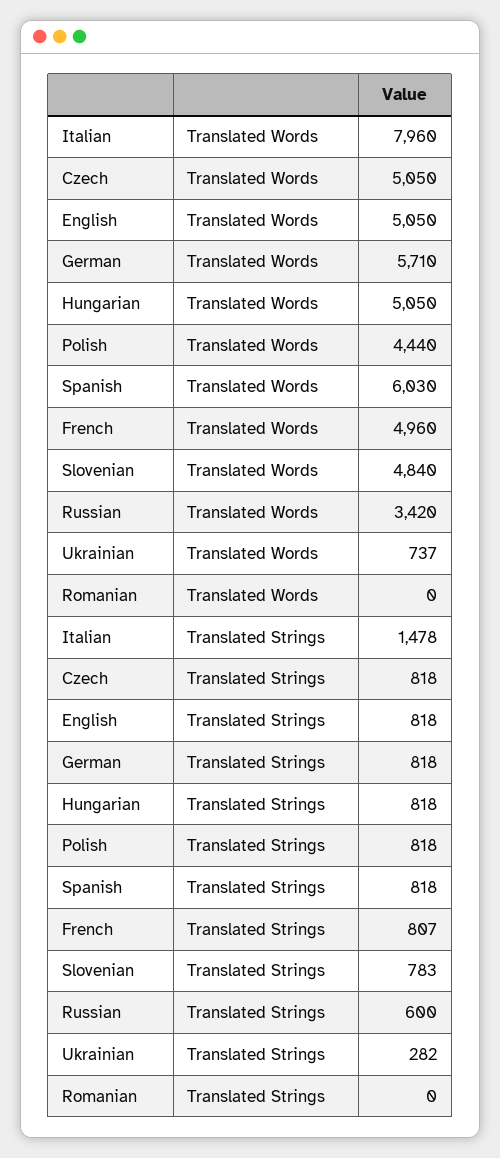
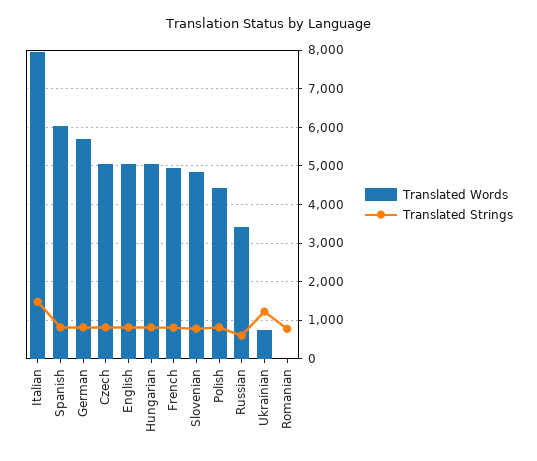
Translated Strings, Ukrainian: 282 -> 1200
Translated Strings, Romanian: 0 -> 800

